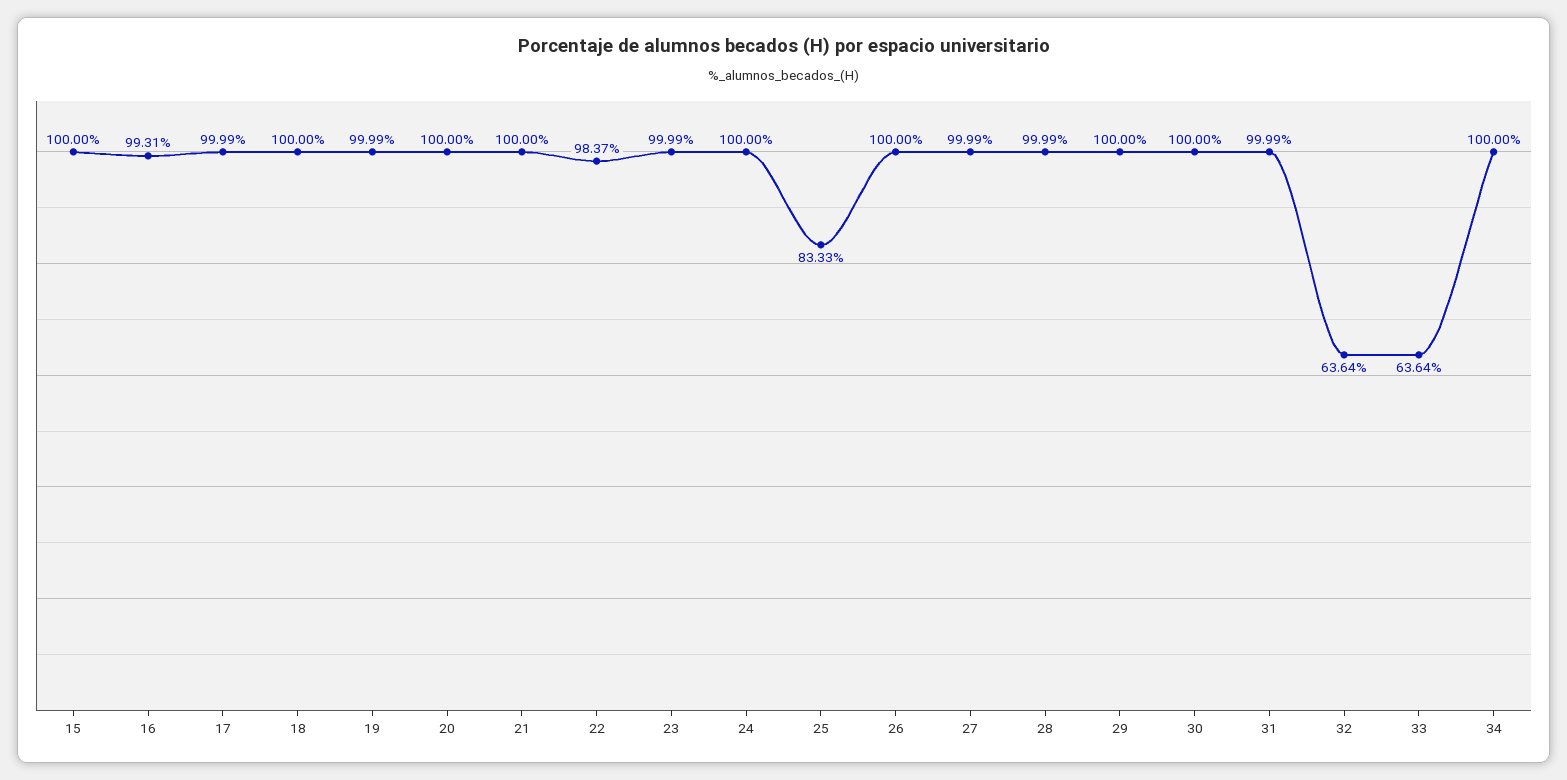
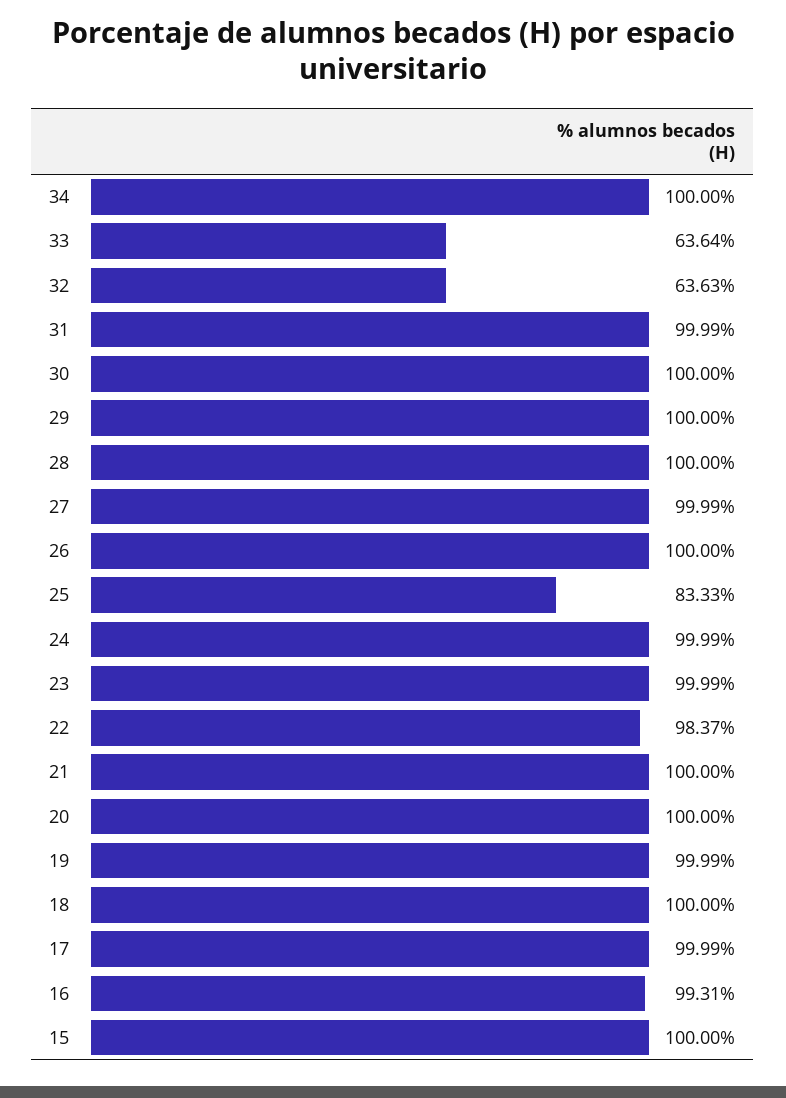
24: 100 -> 99.99
28: 99.99 -> 100
32: 63.64 -> 63.63

